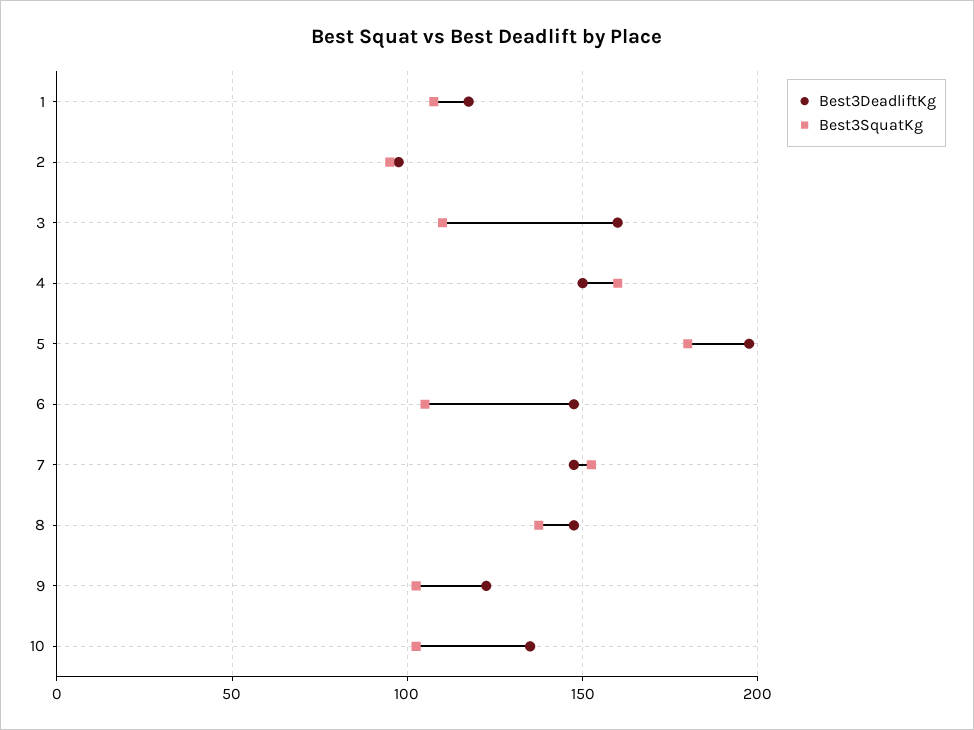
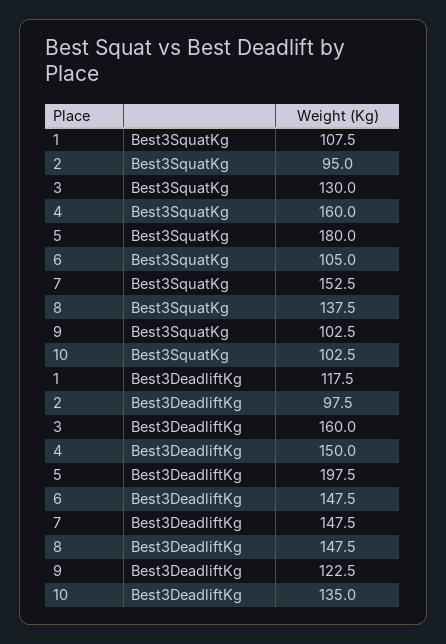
Best3SquatKg, 3: 110 -> 130

